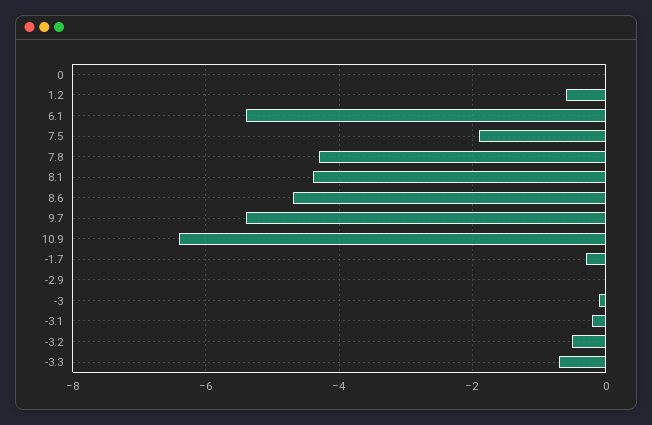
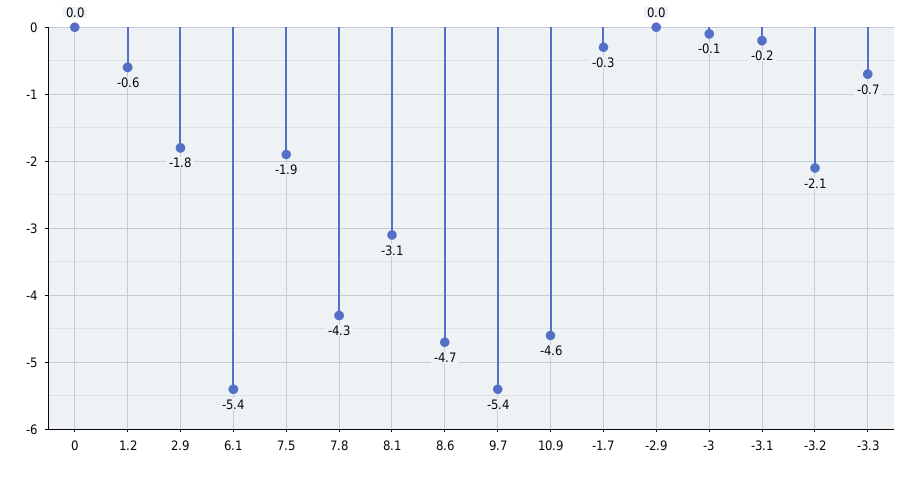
8.1: -4.5 -> -3.1
10.9: -6.5 -> -4.6
-3.2: -0.5 -> -2.1
2.9: none -> -1.8

